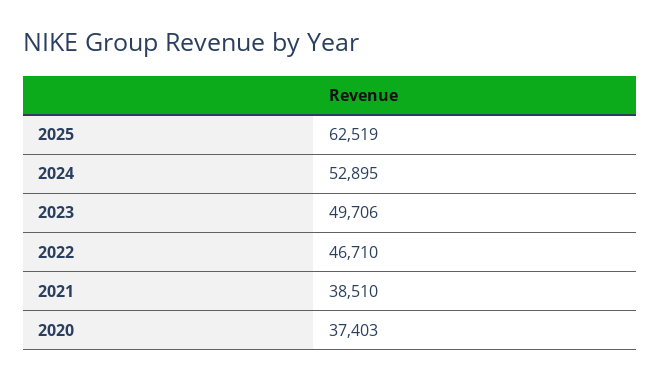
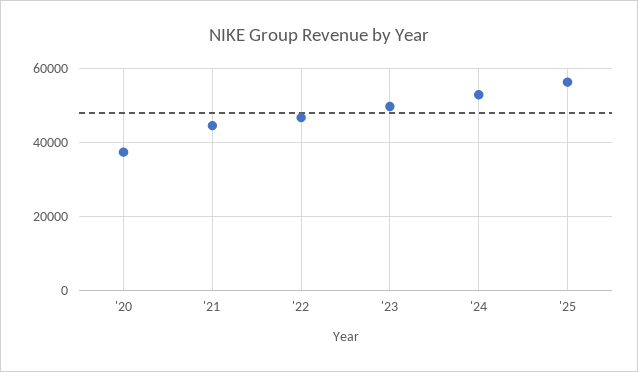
2025: 62519 -> 56000
2021: 38510 -> 44000

